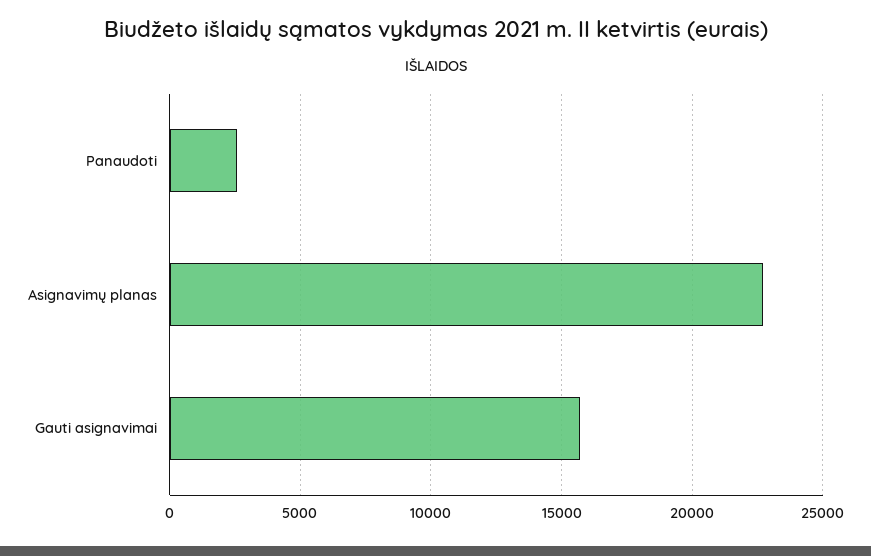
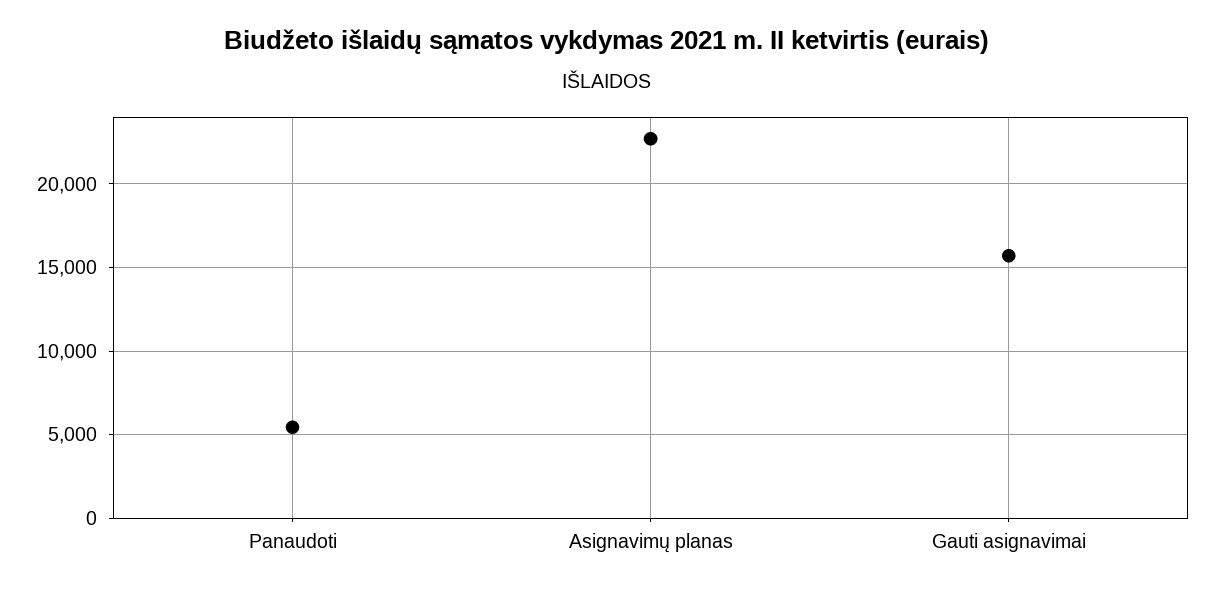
Panaudoti: 2500 -> 5500

